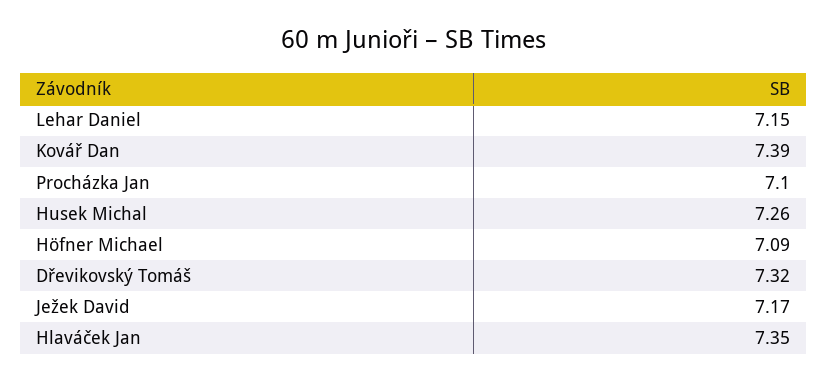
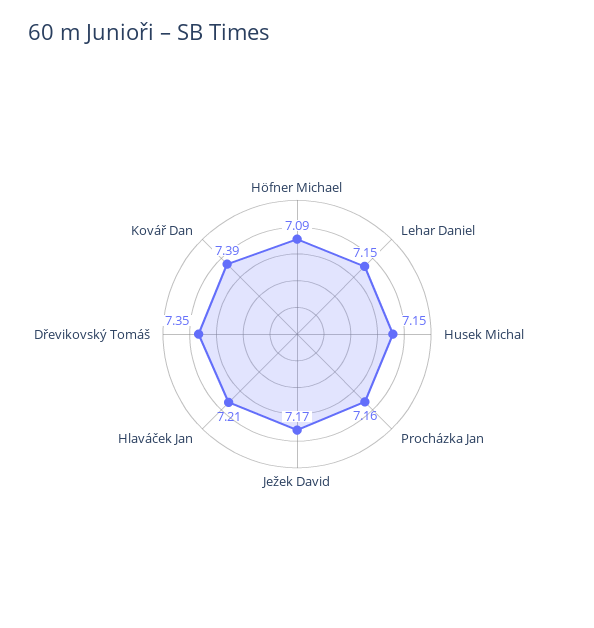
Procházka Jan: 7.1 -> 7.16
Husek Michal: 7.26 -> 7.15
Dřevikovský Tomáš: 7.32 -> 7.35
Hlaváček Jan: 7.35 -> 7.21

